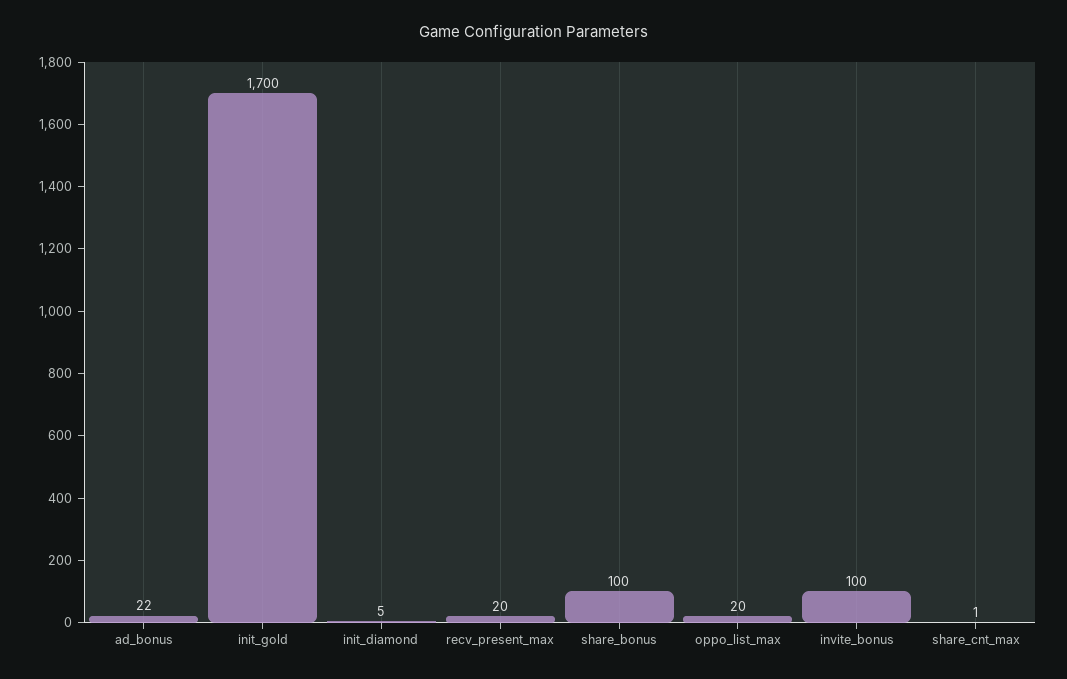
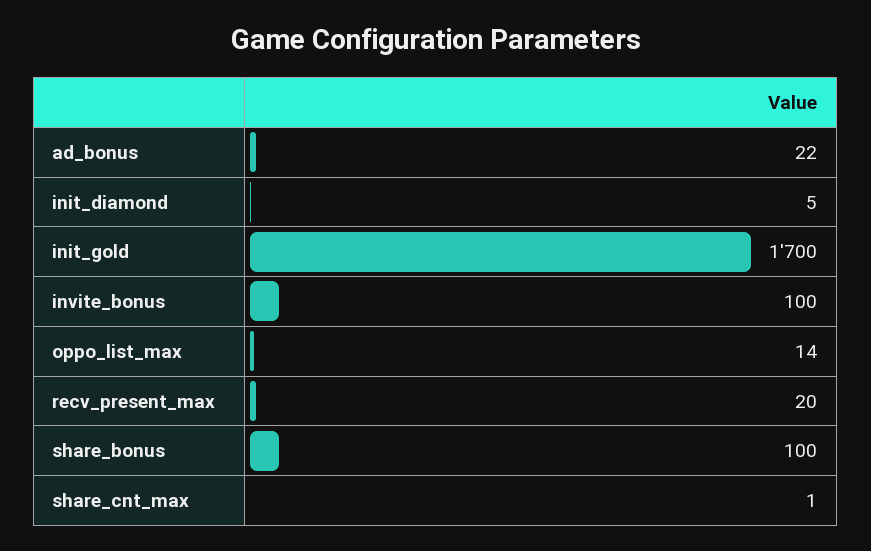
oppo_list_max: 20 -> 14

